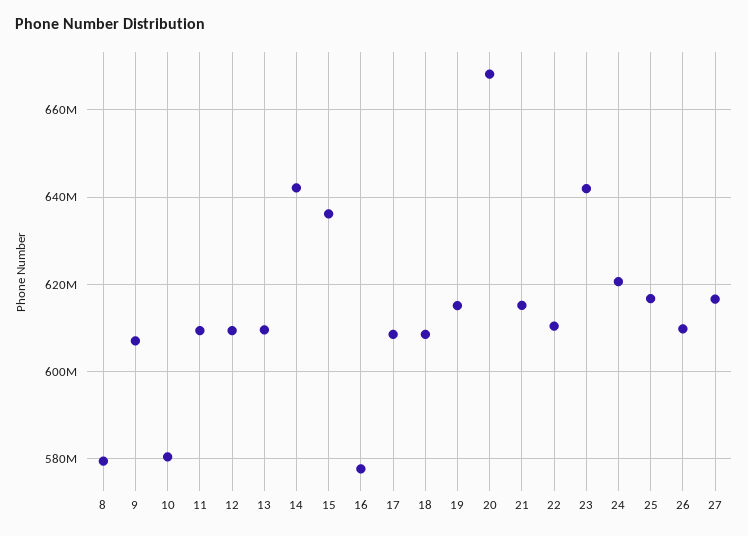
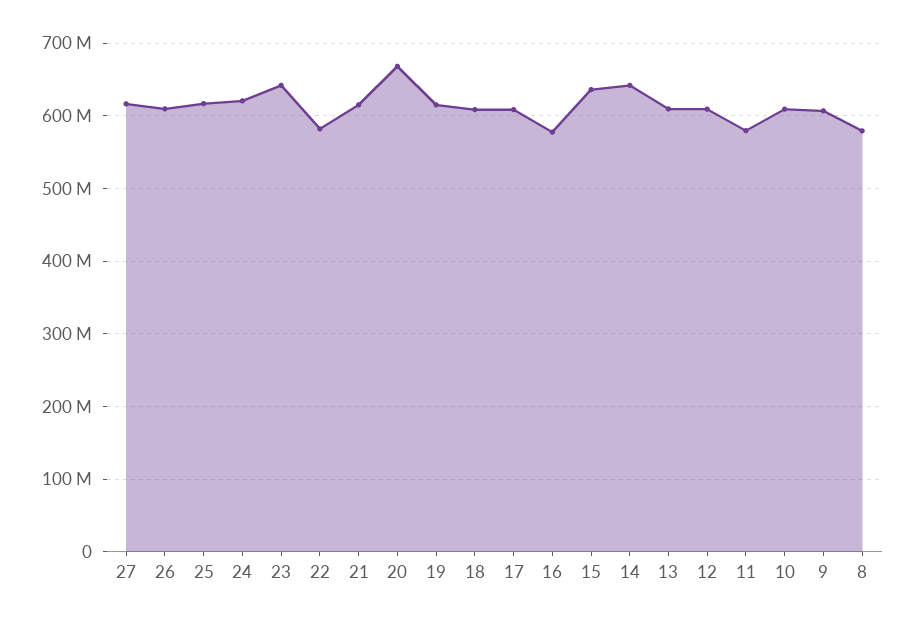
10: 580000000 -> 610000000
11: 610000000 -> 580000000
22: 610000000 -> 580000000

